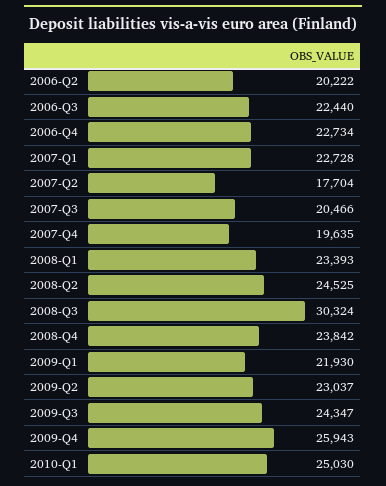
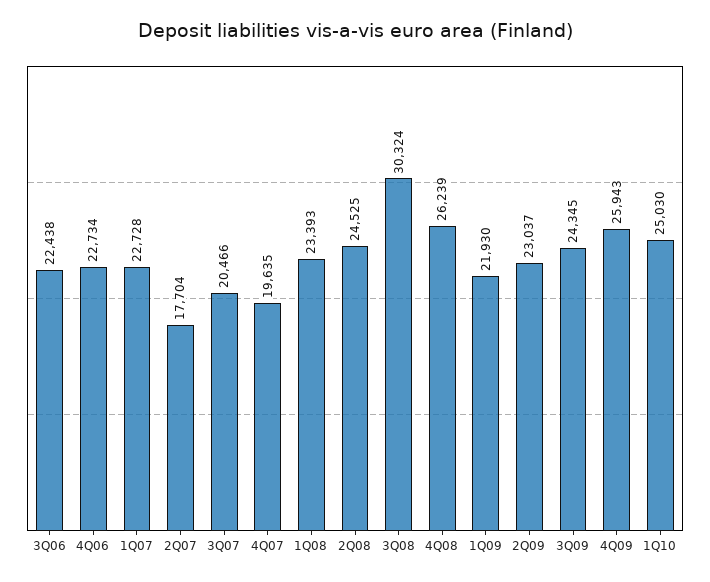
2006-Q2: 20222 -> none
2006-Q3: 22440 -> 22438
2008-Q4: 23842 -> 26239
2009-Q3: 24347 -> 24345

